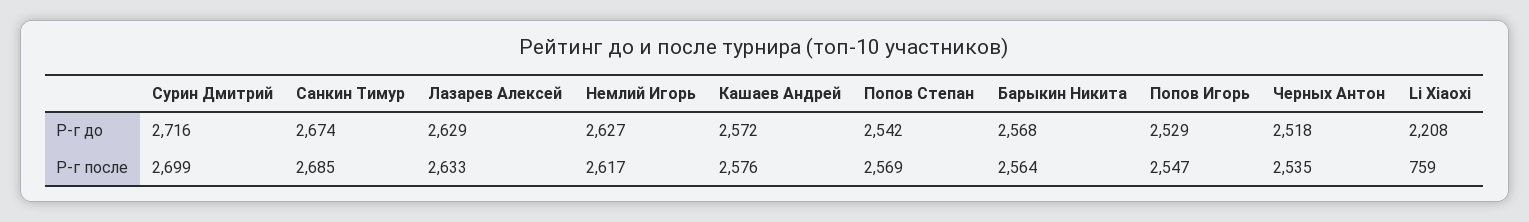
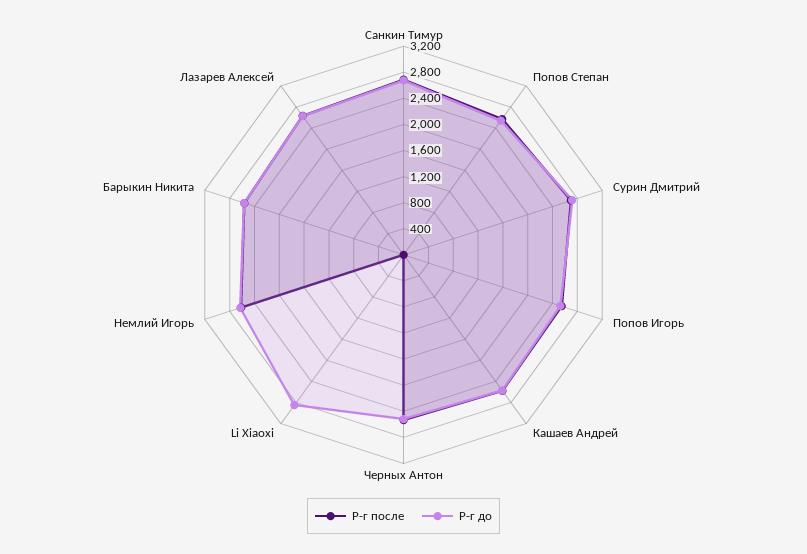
Р-г до, Li Xiaoxi: 2208 -> 2800
Р-г после, Li Xiaoxi: 759 -> 0

